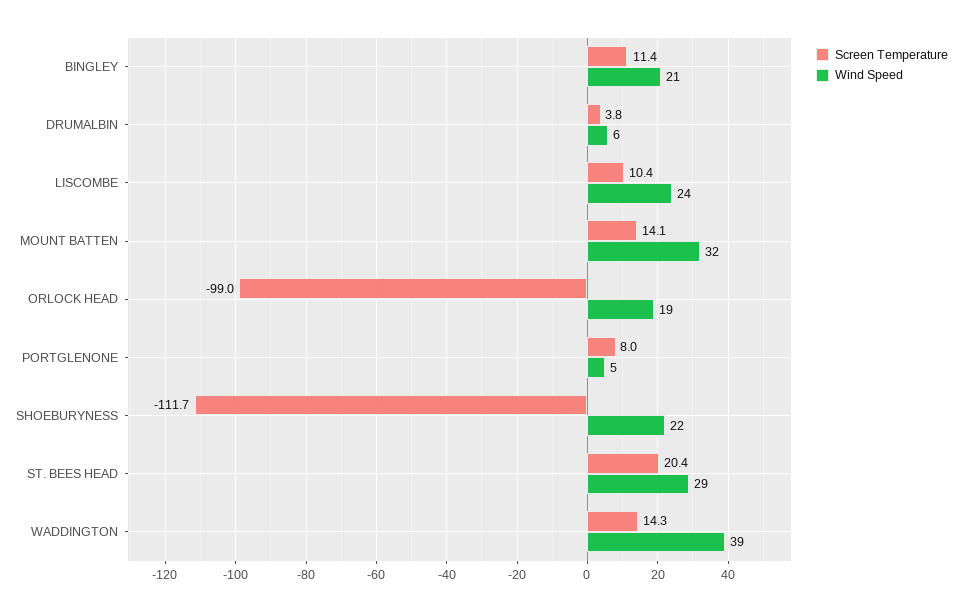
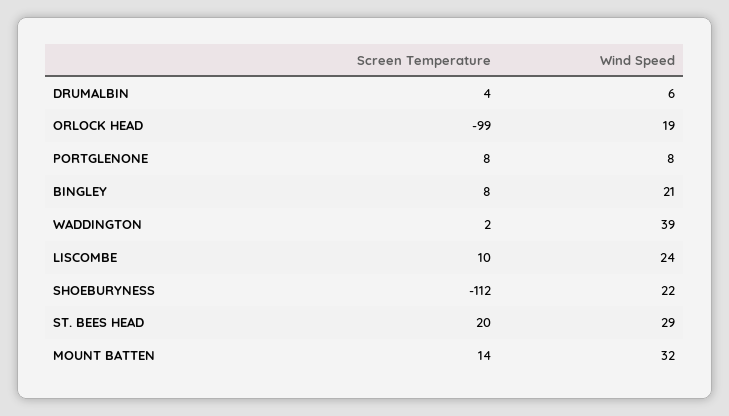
Screen Temperature, BINGLEY: 11.4 -> 8
Wind Speed, PORTGLENONE: 5 -> 8
Screen Temperature, WADDINGTON: 14.3 -> 2

